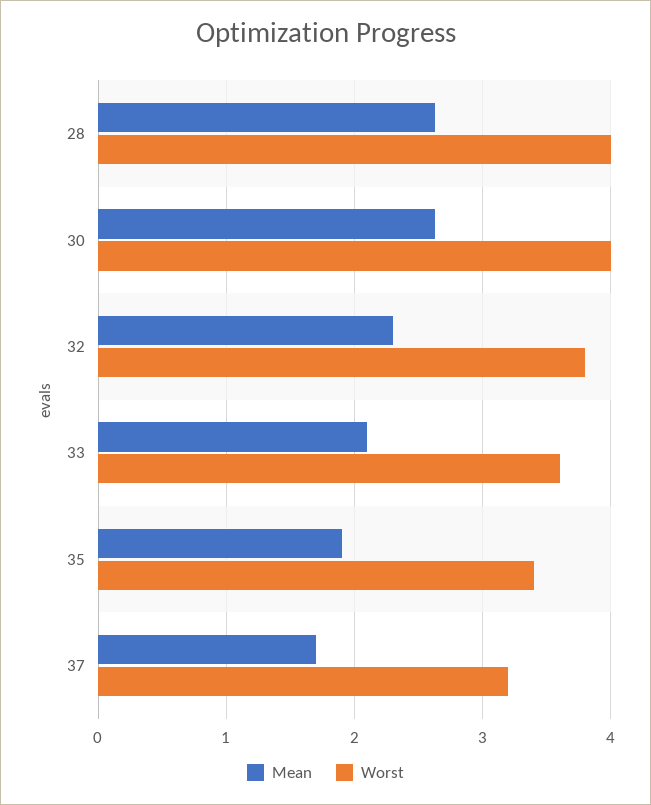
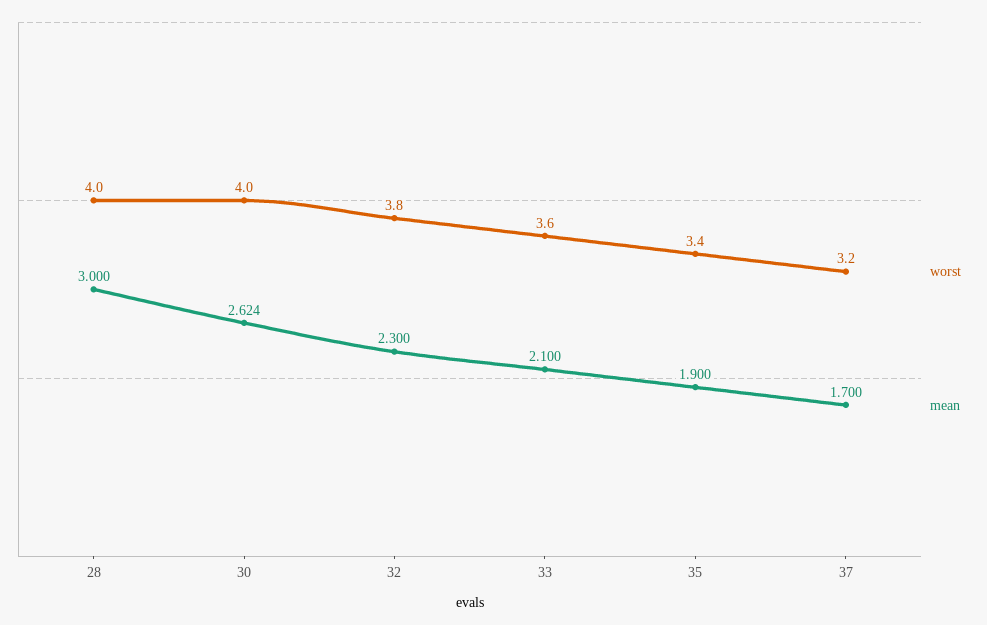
Mean, 28: 2.6 -> 3

